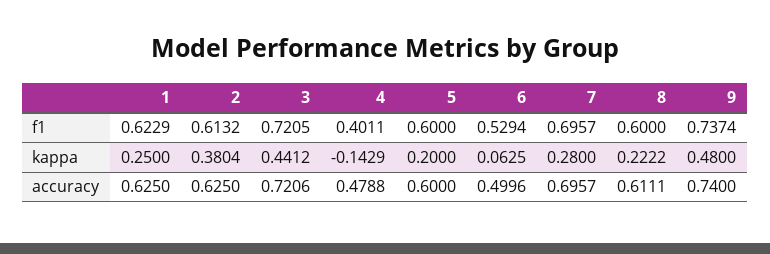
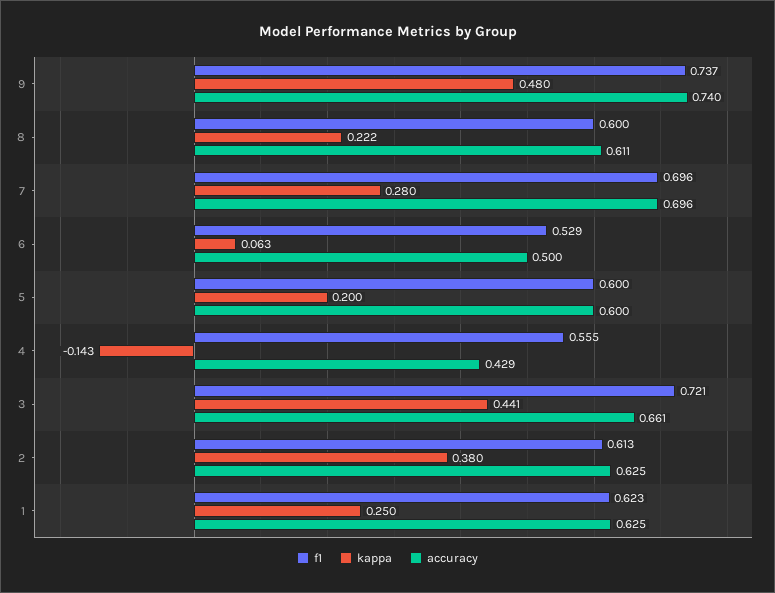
f1, 4: 0.4011 -> 0.555
accuracy, 3: 0.7206 -> 0.661
accuracy, 4: 0.4788 -> 0.429

